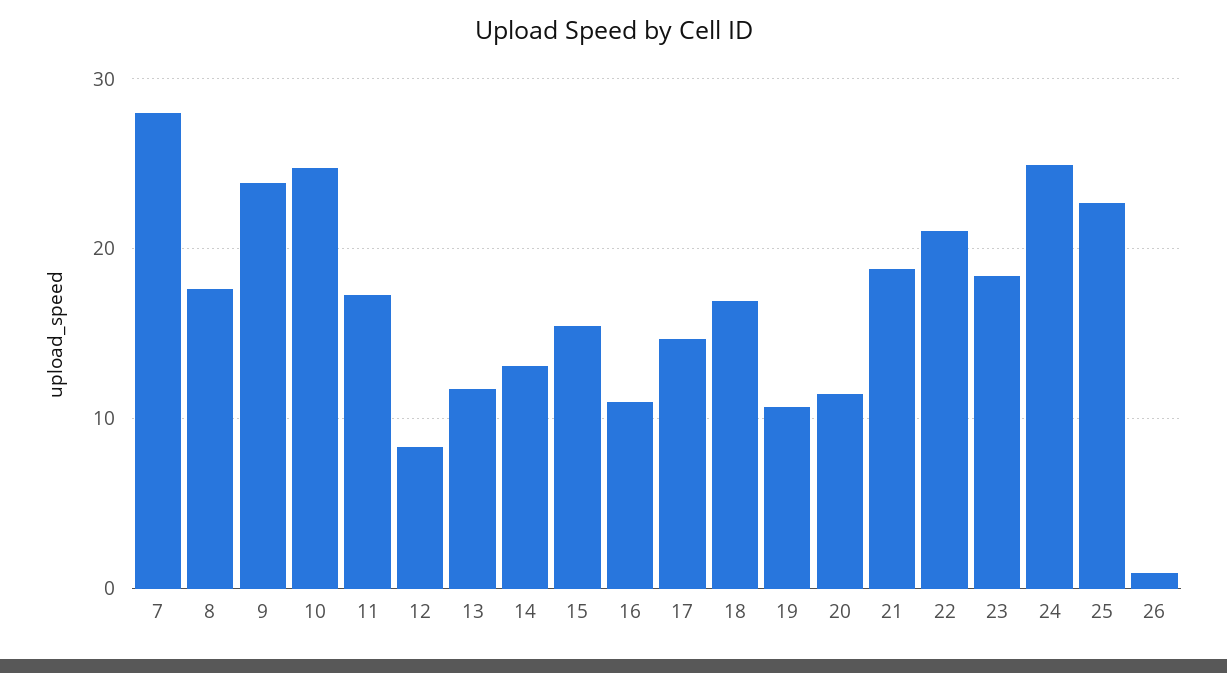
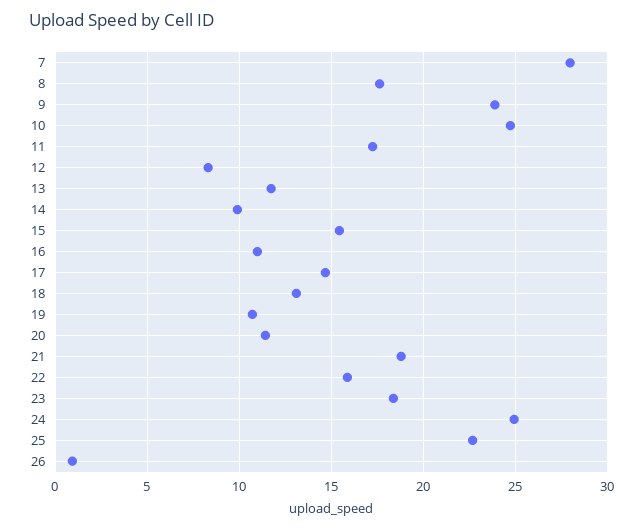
14: 13 -> 10
18: 17 -> 13
22: 21 -> 16

